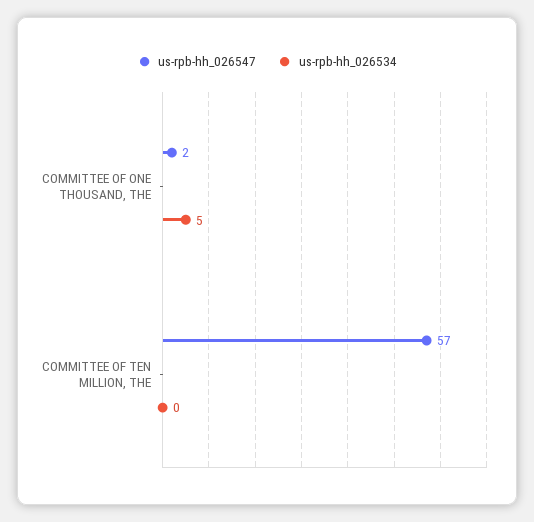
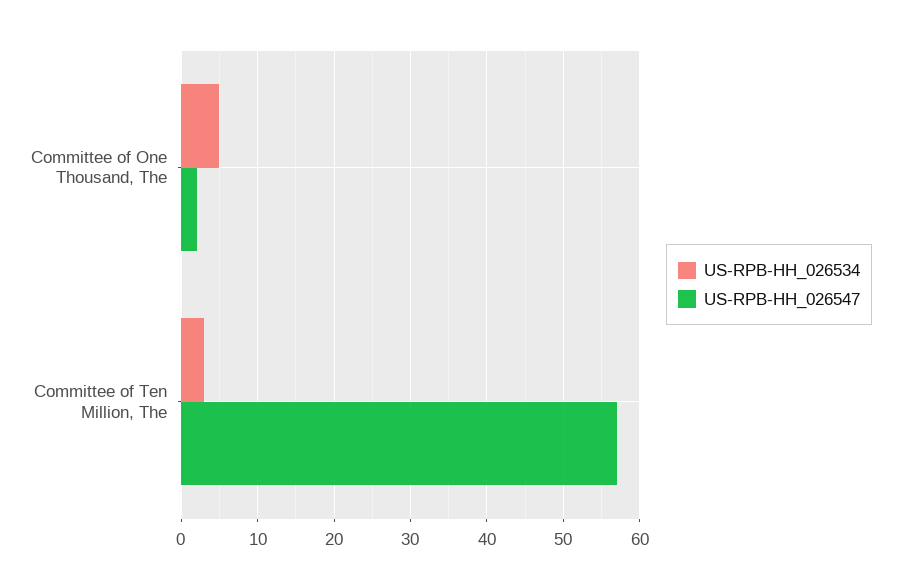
us-rpb-hh_026534, COMMITTEE OF TEN MILLION, THE: 0 -> 3

